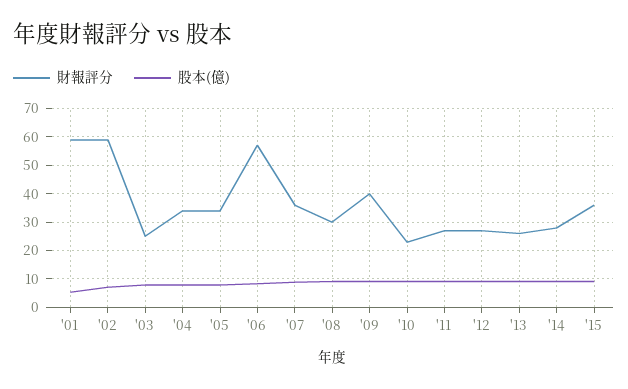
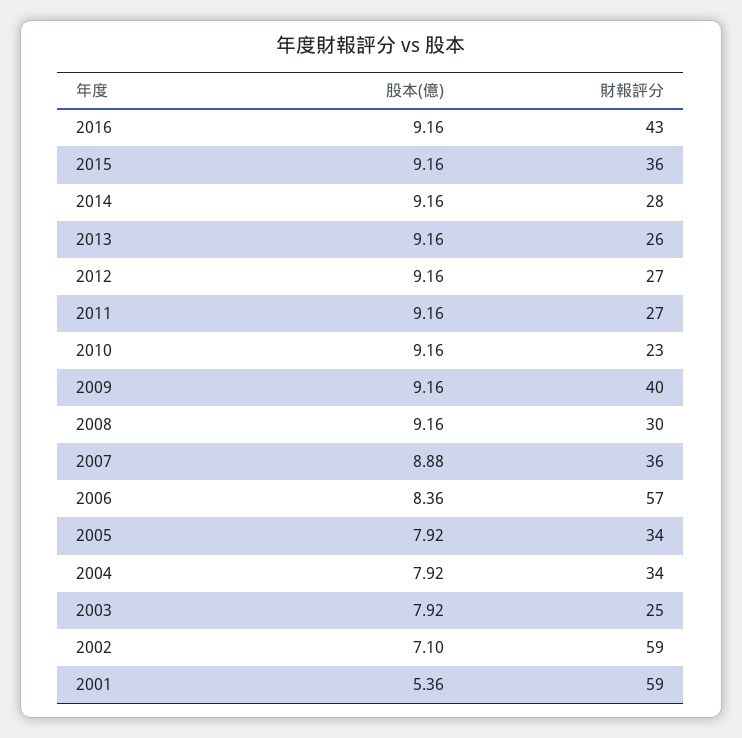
股本(億), 2016: none -> 9.16
財報評分, 2016: none -> 43

